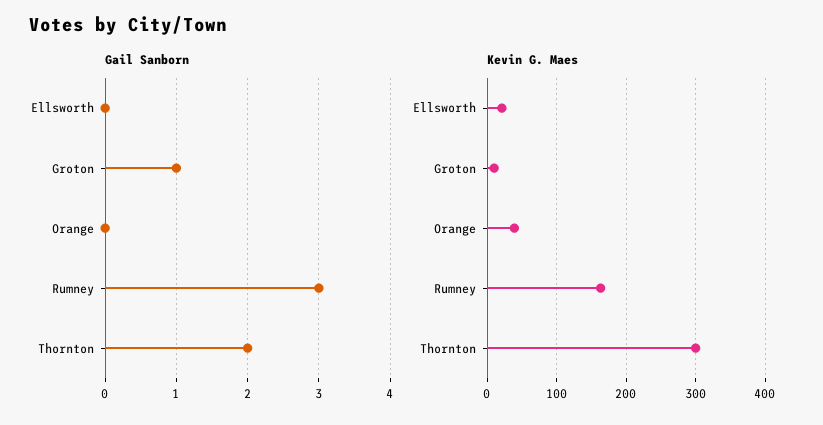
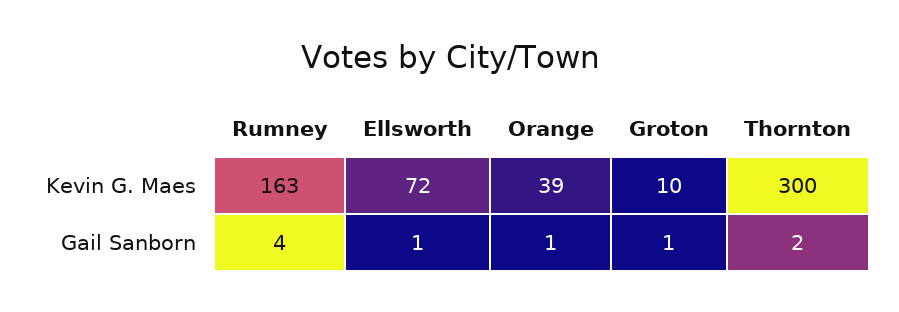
Gail Sanborn, Ellsworth: 0 -> 1
Gail Sanborn, Orange: 0 -> 1
Gail Sanborn, Rumney: 3 -> 4
Kevin G. Maes, Ellsworth: 20 -> 72

